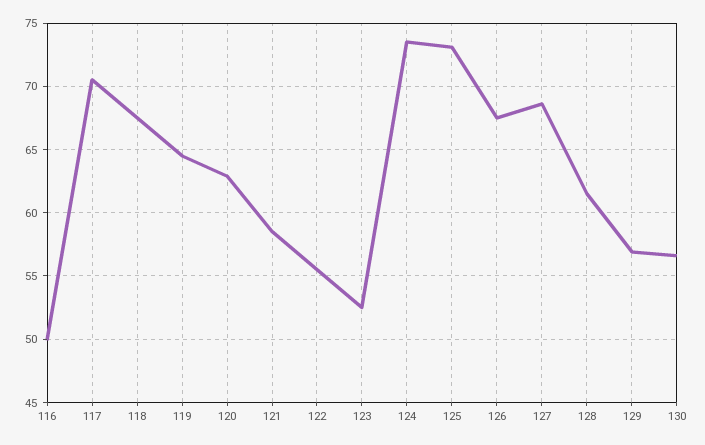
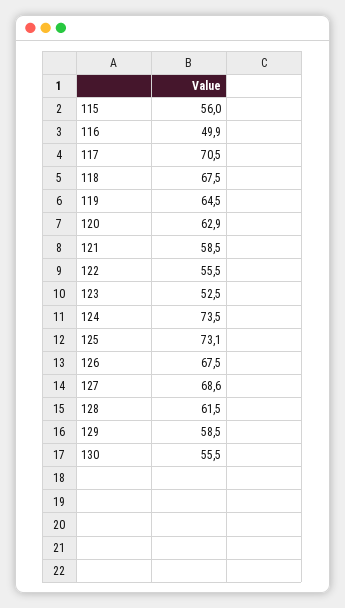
129: 57 -> 58.5
130: 56.5 -> 55.5
115: none -> 56

